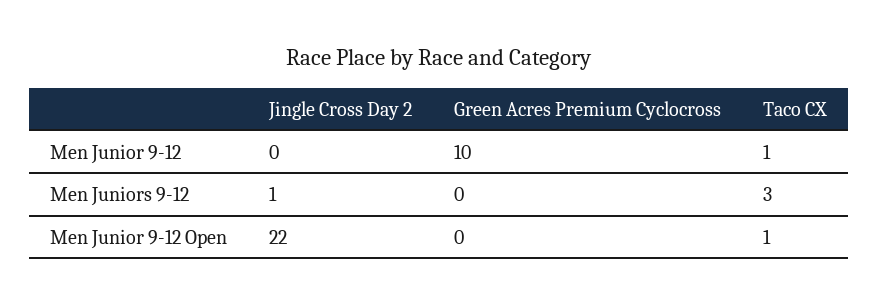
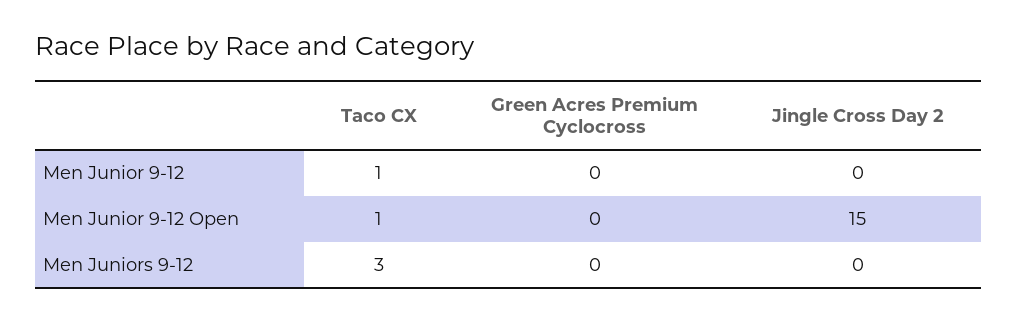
Green Acres Premium Cyclocross, Men Junior 9-12: 10 -> 0
Jingle Cross Day 2, Men Juniors 9-12: 1 -> 0
Jingle Cross Day 2, Men Junior 9-12 Open: 22 -> 15

